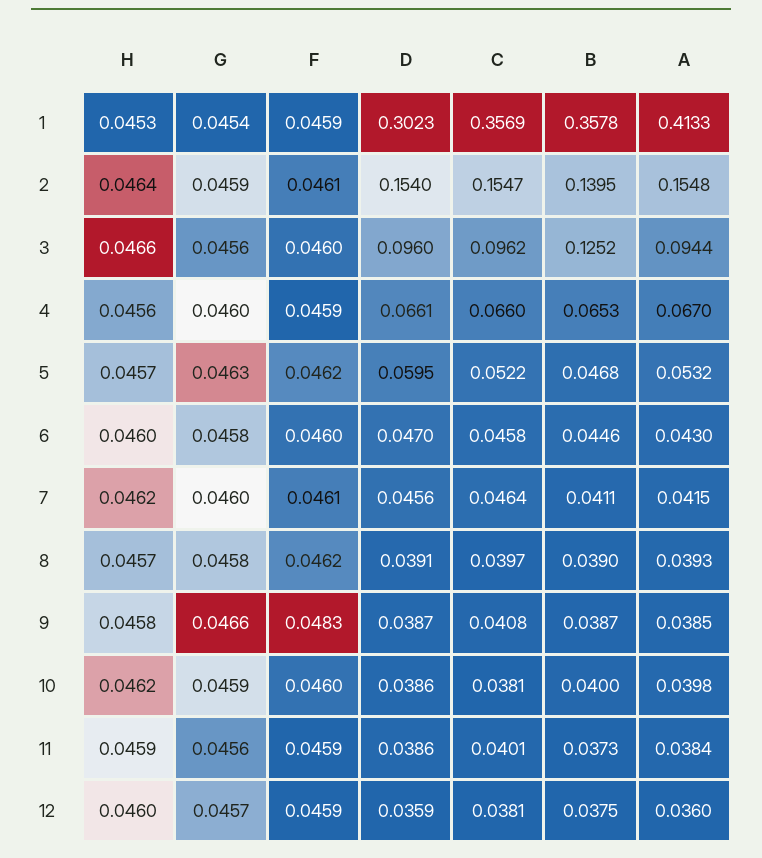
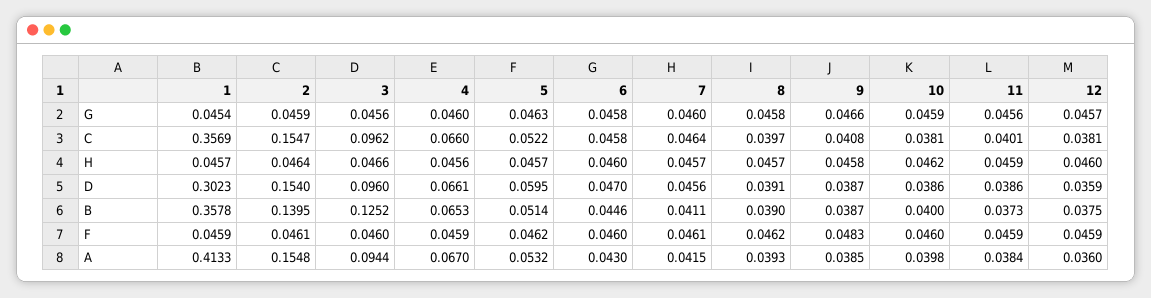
H, 1: 0.0453 -> 0.0457
B, 5: 0.0468 -> 0.0514
H, 7: 0.0462 -> 0.0457

